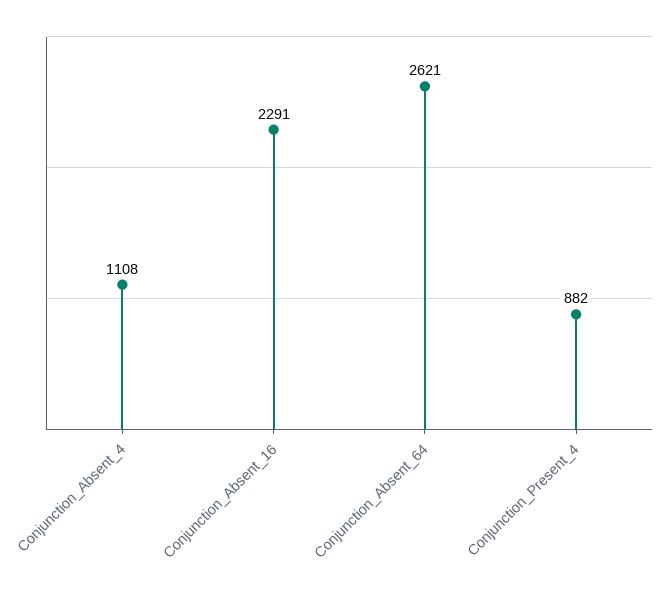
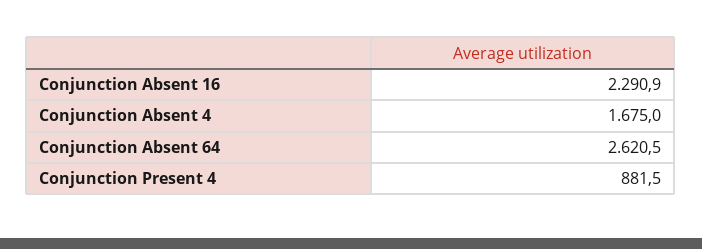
Conjunction_Absent_4: 1108 -> 1675

